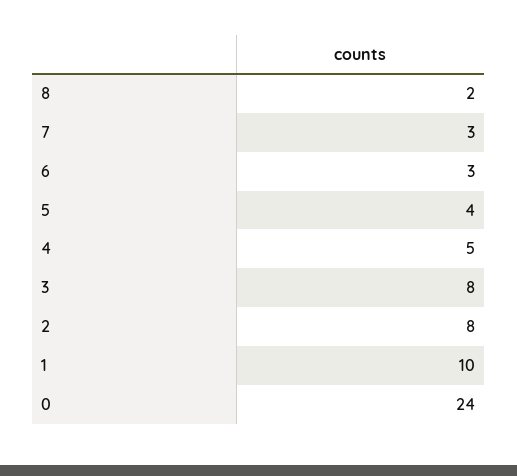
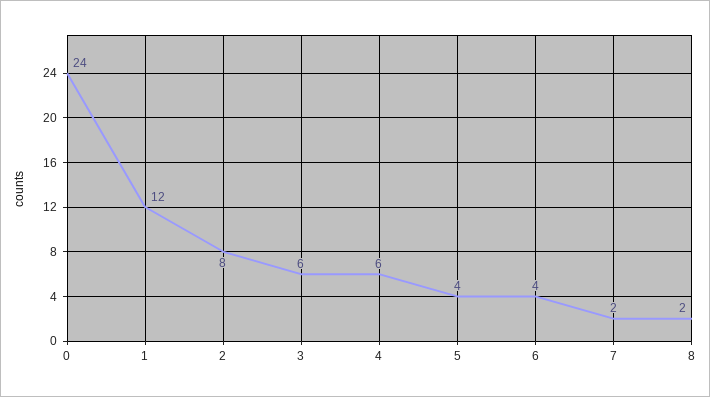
7: 3 -> 2
6: 3 -> 4
4: 5 -> 6
3: 8 -> 6
1: 10 -> 12

